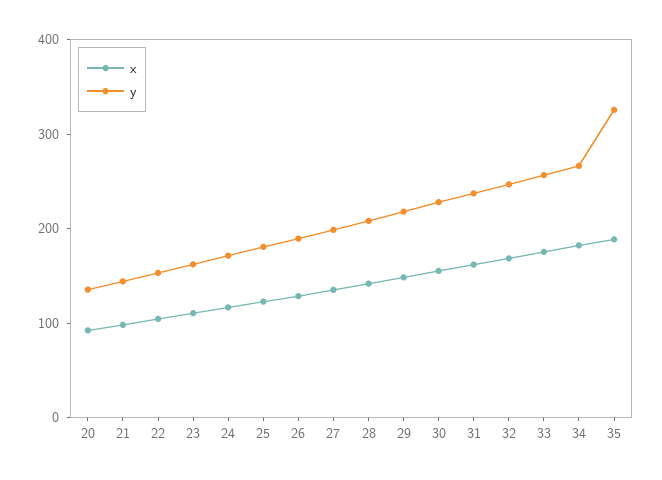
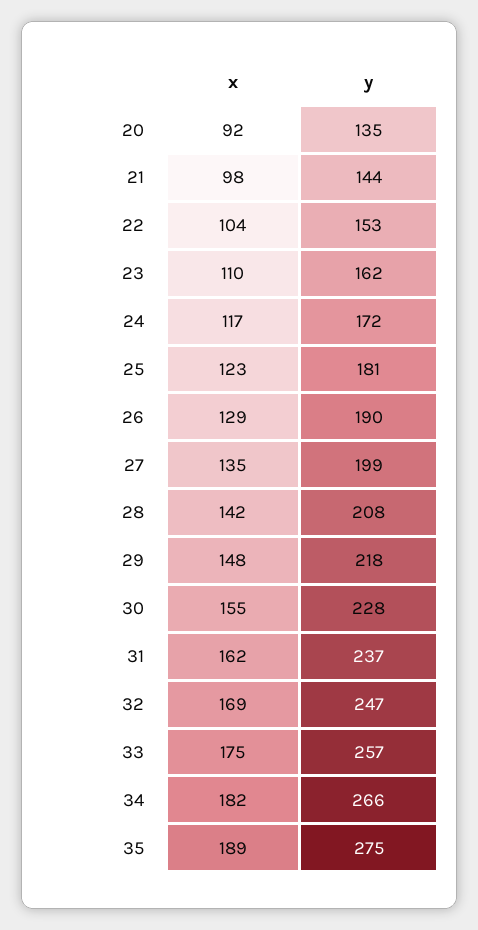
y, 35: 320 -> 275

